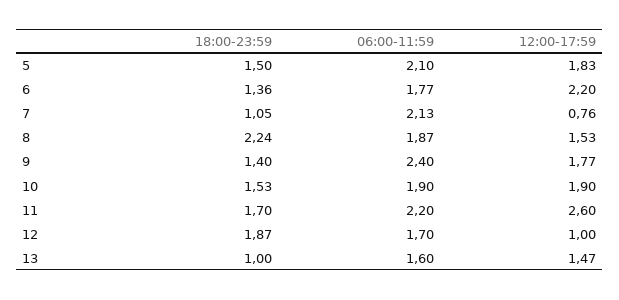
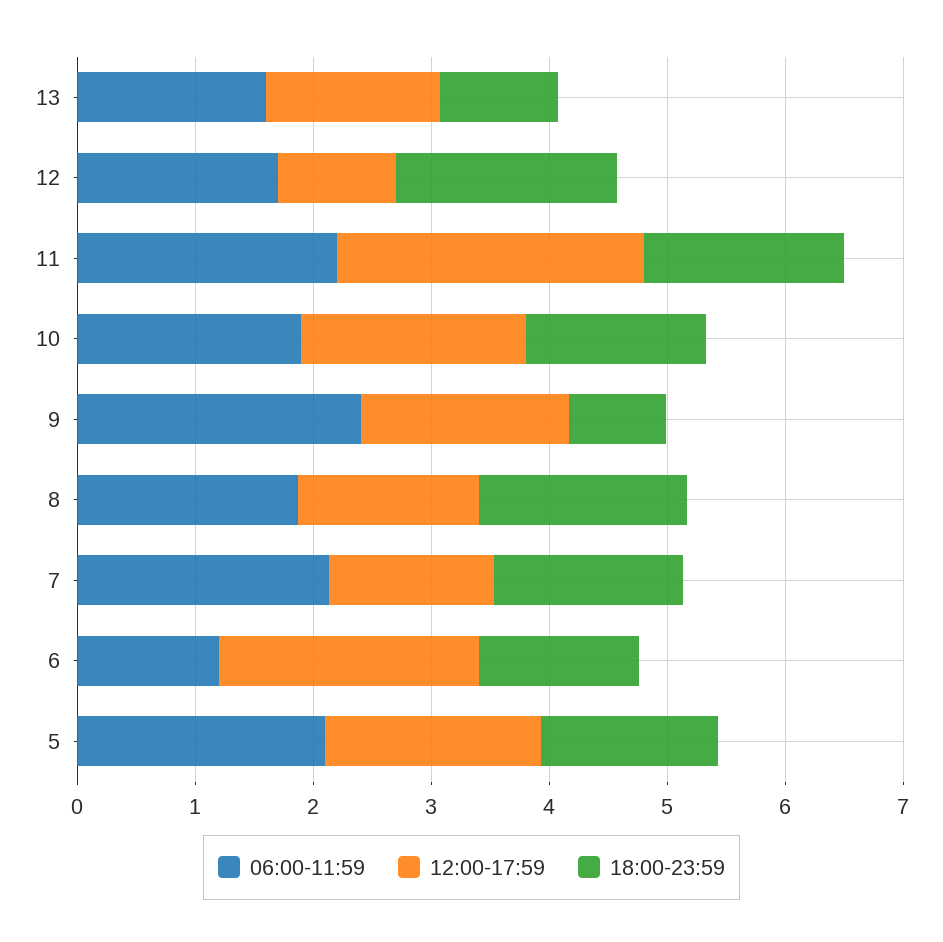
06:00-11:59, 6: 1.77 -> 1.2
18:00-23:59, 7: 1.05 -> 1.6
12:00-17:59, 7: 0.76 -> 1.4
18:00-23:59, 8: 2.24 -> 1.8
18:00-23:59, 9: 1.4 -> 0.8

